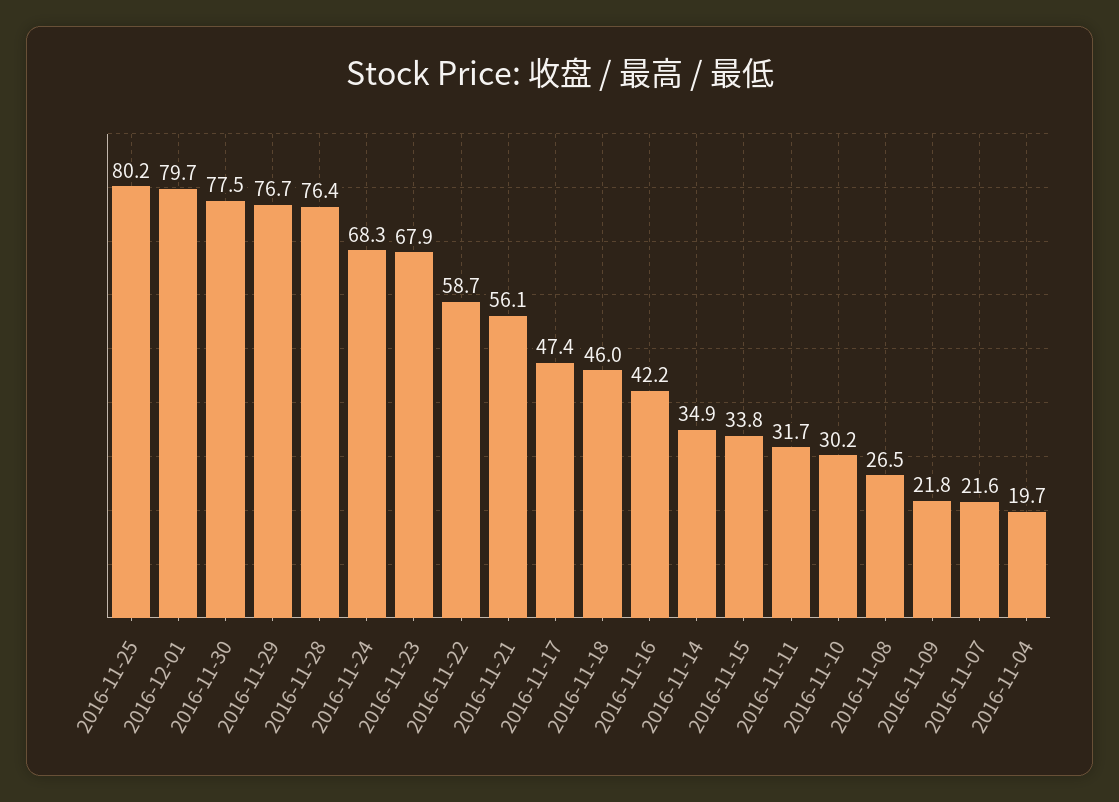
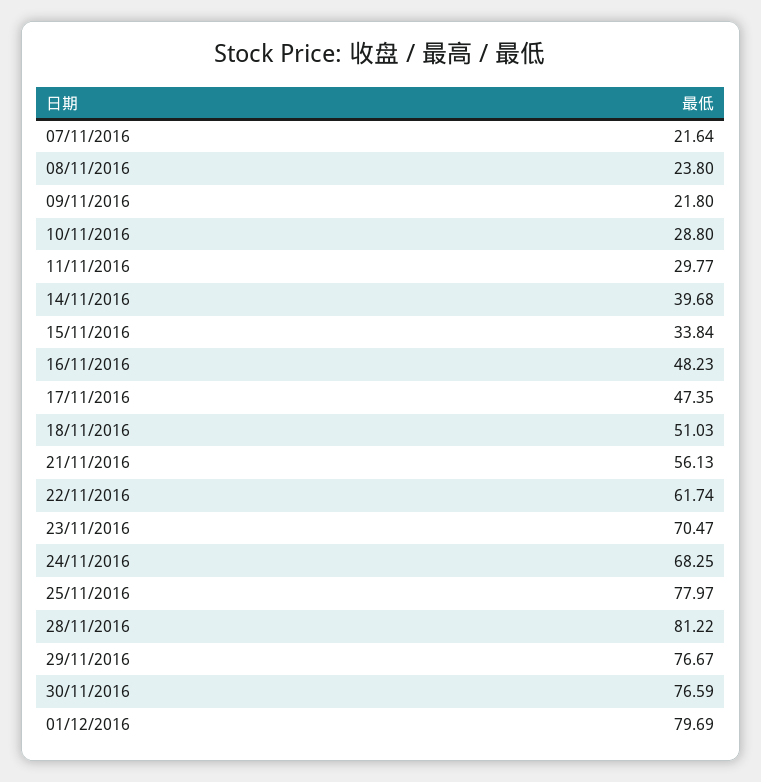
2016-11-25: 80.2 -> 77.97
2016-11-30: 77.5 -> 76.59
2016-11-28: 76.4 -> 81.22
2016-11-23: 67.9 -> 70.47
2016-11-22: 58.7 -> 61.74
2016-11-18: 46 -> 51.03
2016-11-16: 42.2 -> 48.23
2016-11-14: 34.9 -> 39.68
2016-11-11: 31.7 -> 29.77
2016-11-10: 30.2 -> 28.8
2016-11-08: 26.5 -> 23.8
2016-11-04: 19.7 -> none

